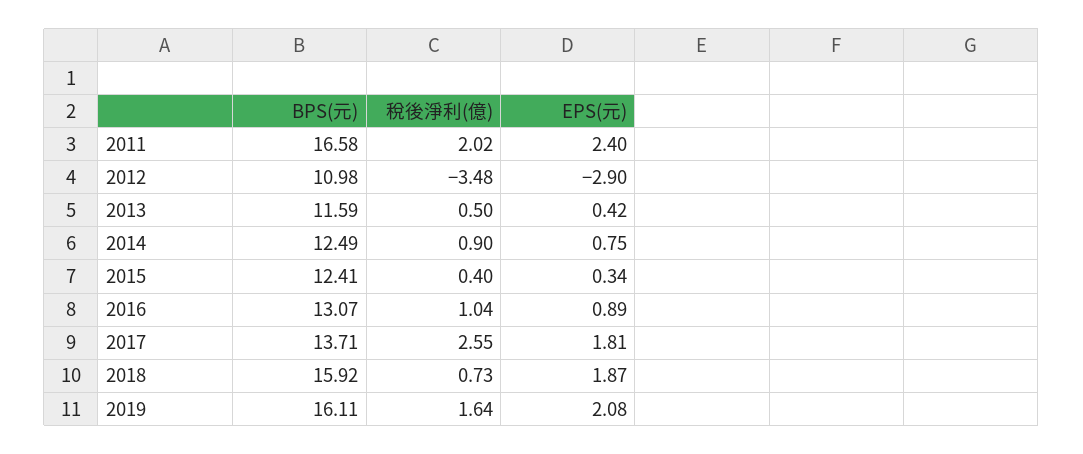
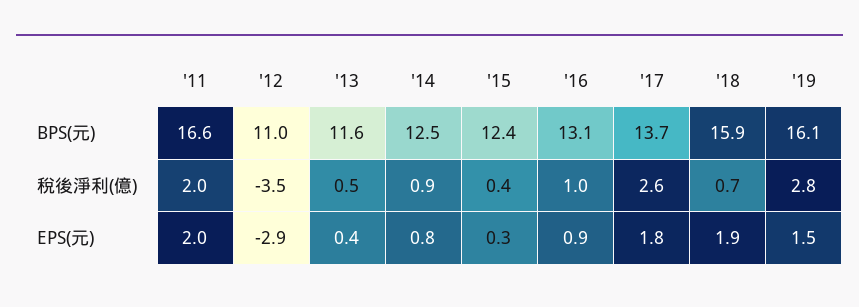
EPS(元), 2011: 2.4 -> 2
稅後淨利(億), 2019: 1.64 -> 2.8
EPS(元), 2019: 2.08 -> 1.5

